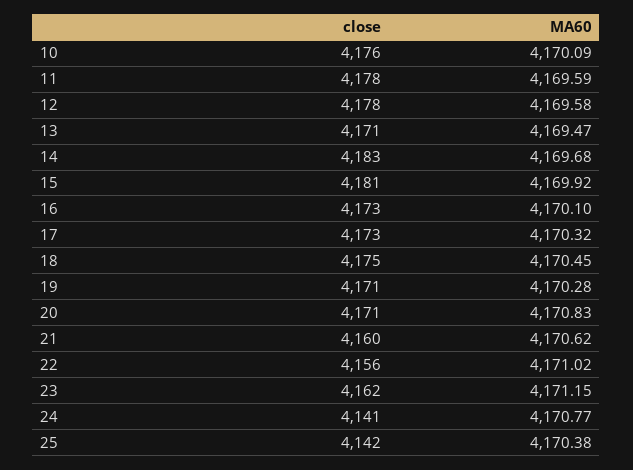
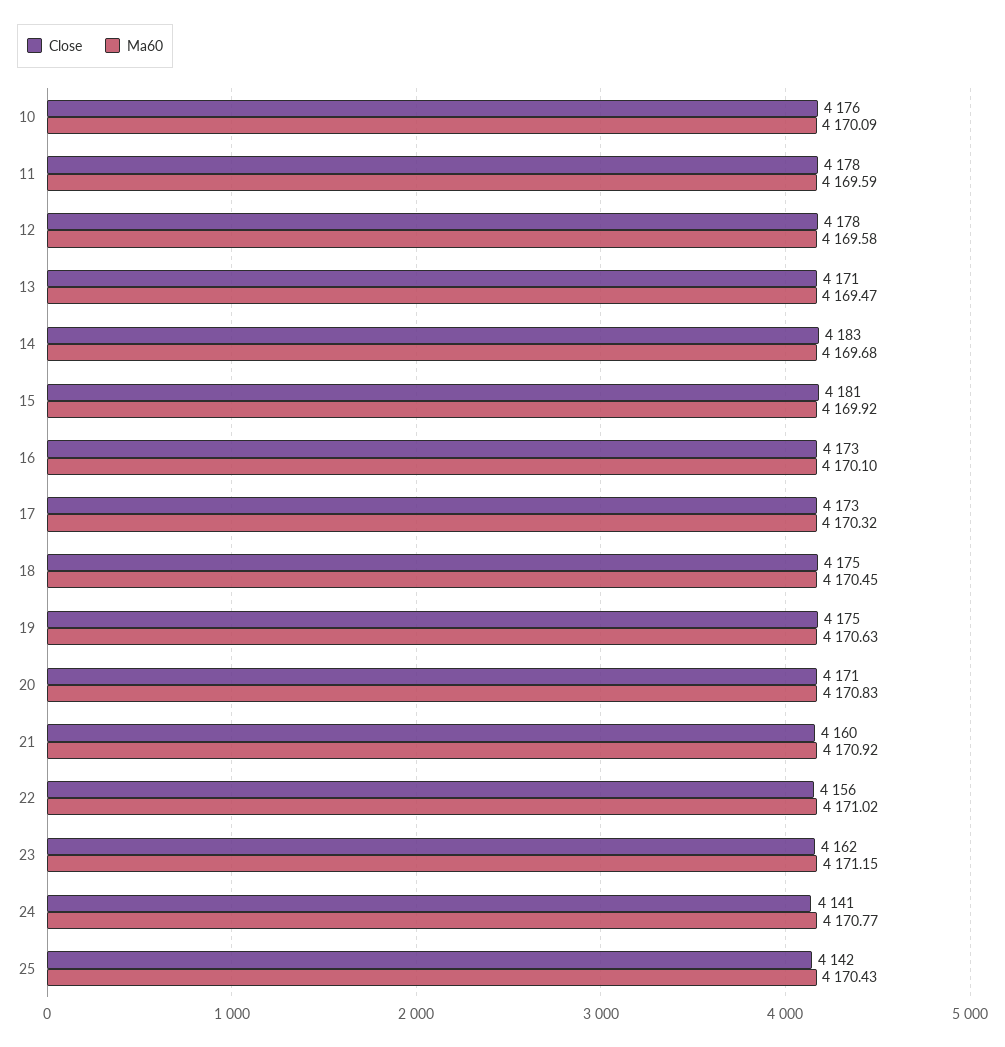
close, 19: 4171 -> 4175
MA60, 19: 4170.28 -> 4170.63
MA60, 21: 4170.62 -> 4170.92
MA60, 25: 4170.38 -> 4170.43

